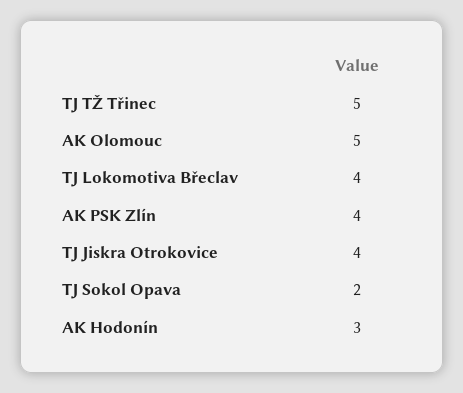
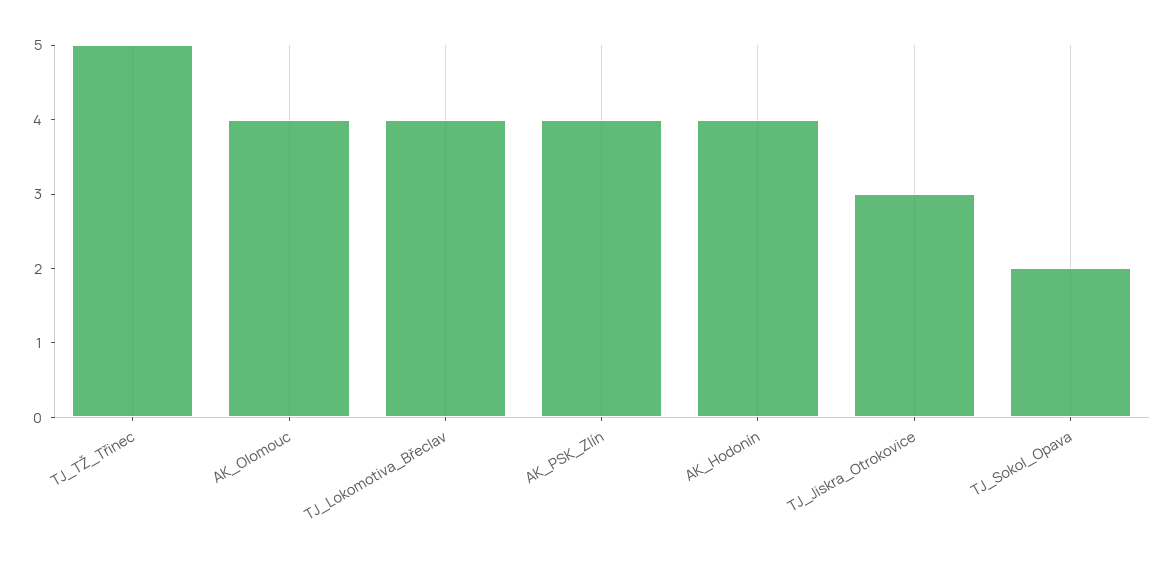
AK Olomouc: 5 -> 4
TJ Jiskra Otrokovice: 4 -> 3
AK Hodonín: 3 -> 4

